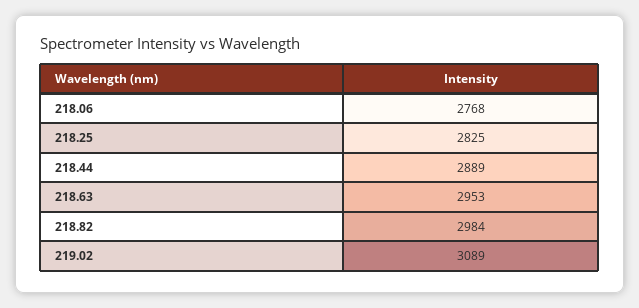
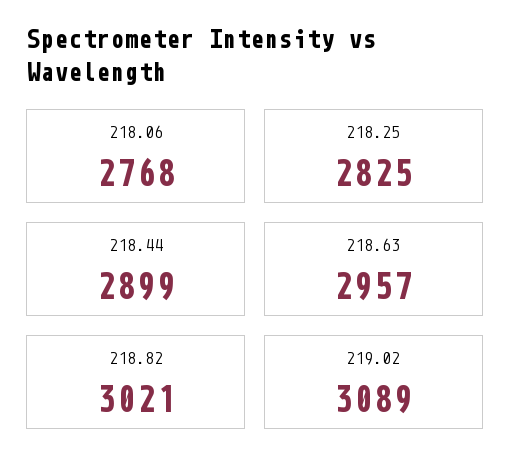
218.44: 2889 -> 2899
218.63: 2953 -> 2957
218.82: 2984 -> 3021

